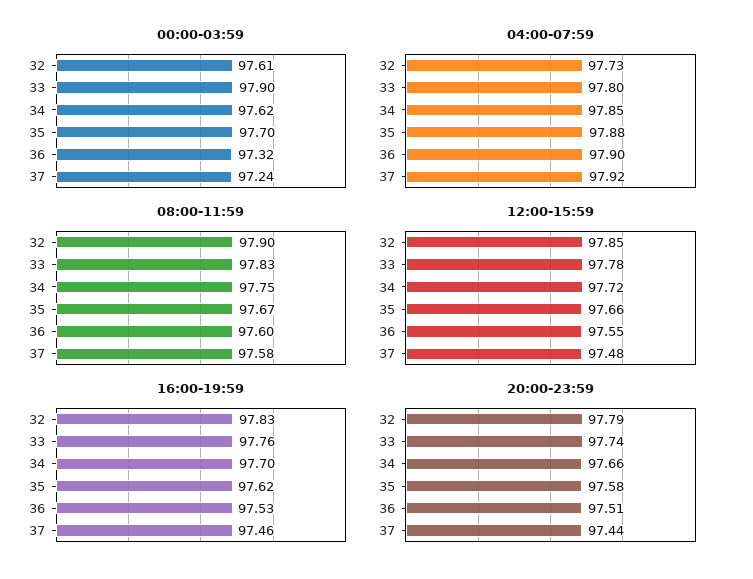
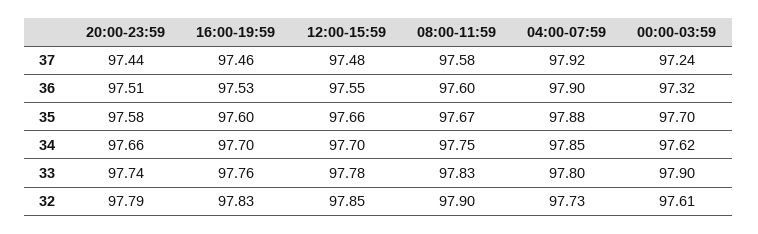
12:00-15:59, 34: 97.72 -> 97.7
16:00-19:59, 35: 97.62 -> 97.6

